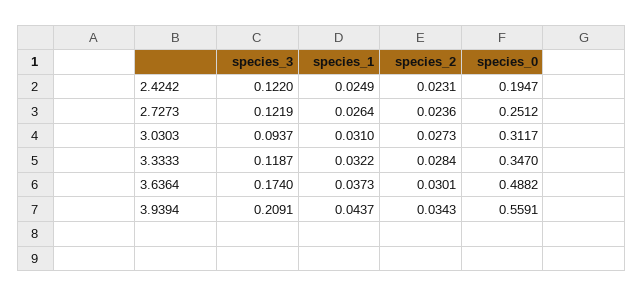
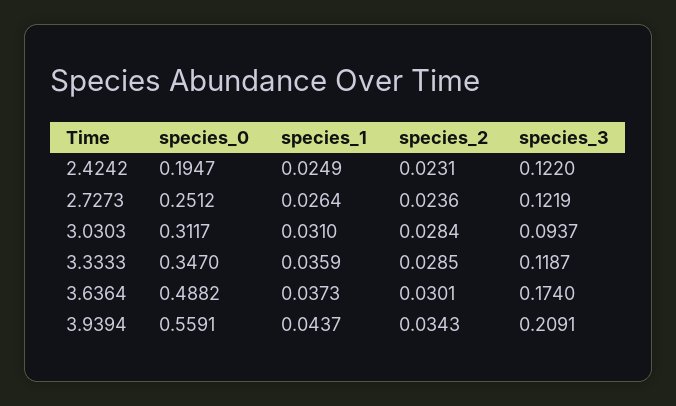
species_2, 3.0303: 0.0273 -> 0.0284
species_1, 3.3333: 0.0322 -> 0.0359
species_2, 3.3333: 0.0284 -> 0.0285

